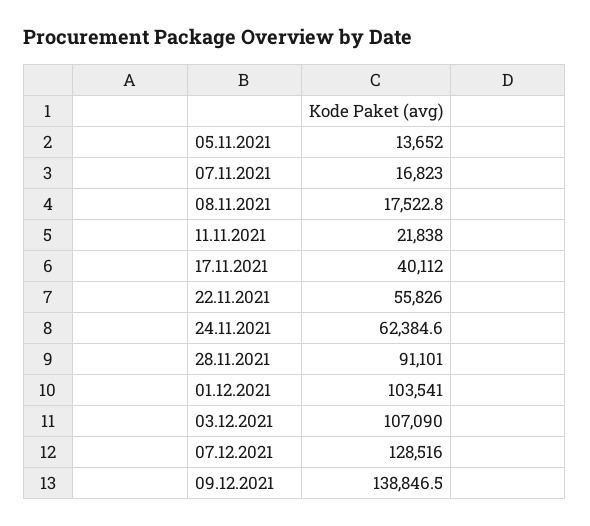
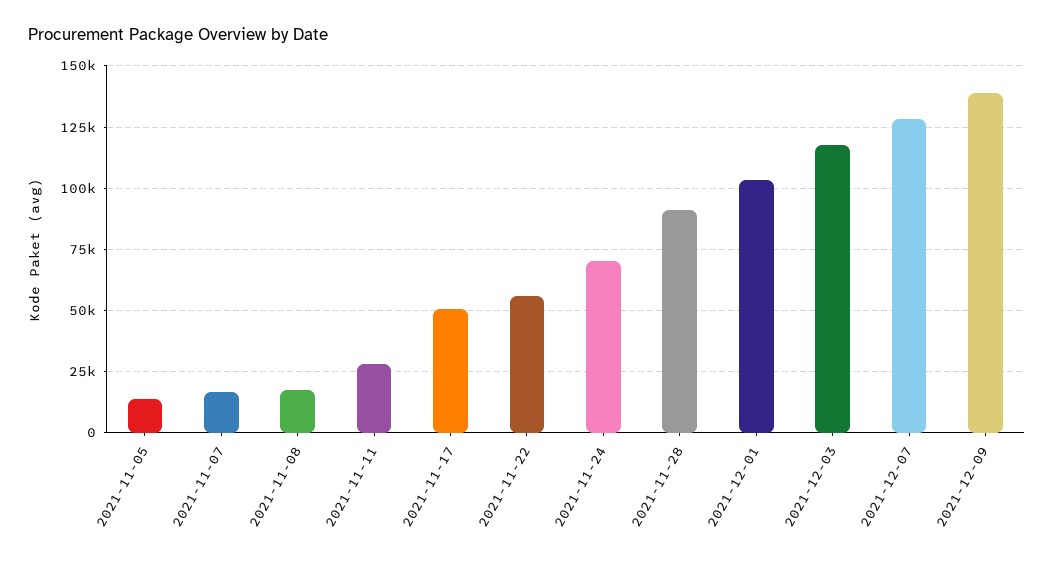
11.11.2021: 21838 -> 27500
17.11.2021: 40112 -> 50000
24.11.2021: 62384.6 -> 70000
03.12.2021: 107090 -> 117500

